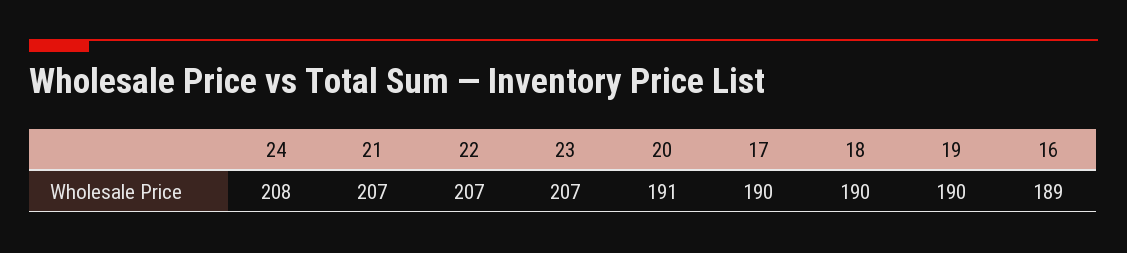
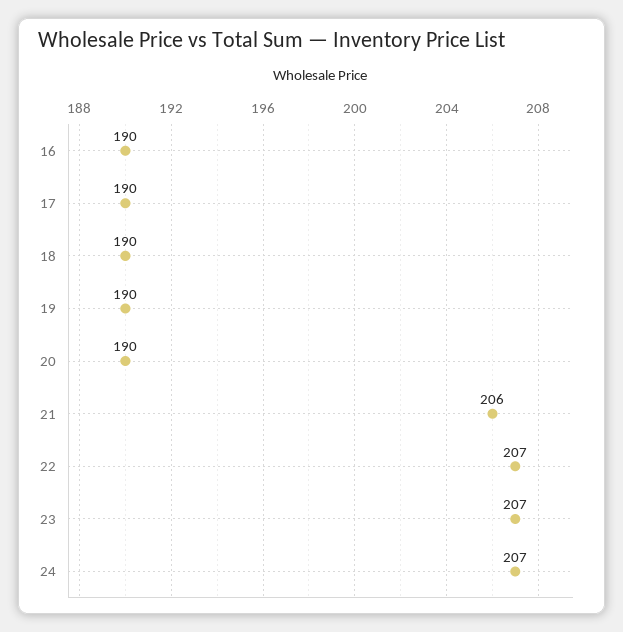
24: 208 -> 207
21: 207 -> 206
20: 191 -> 190
16: 189 -> 190

